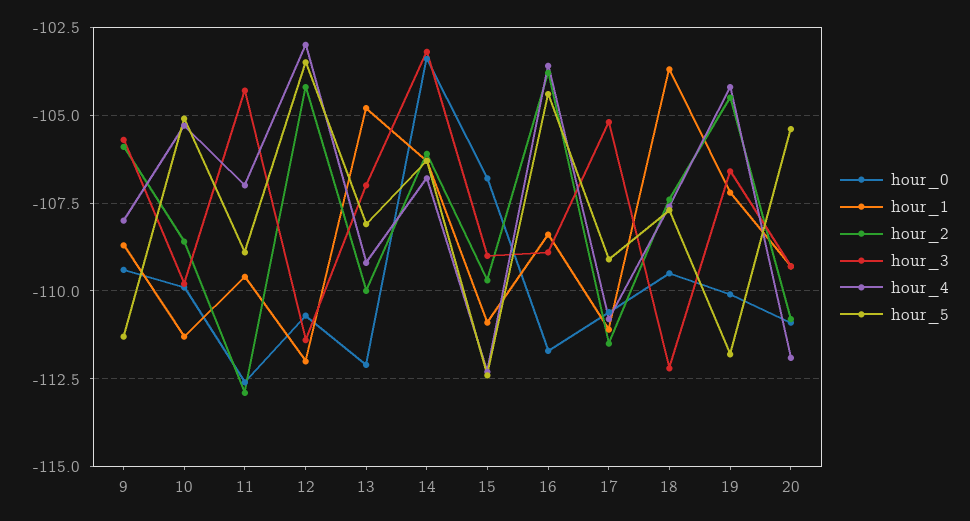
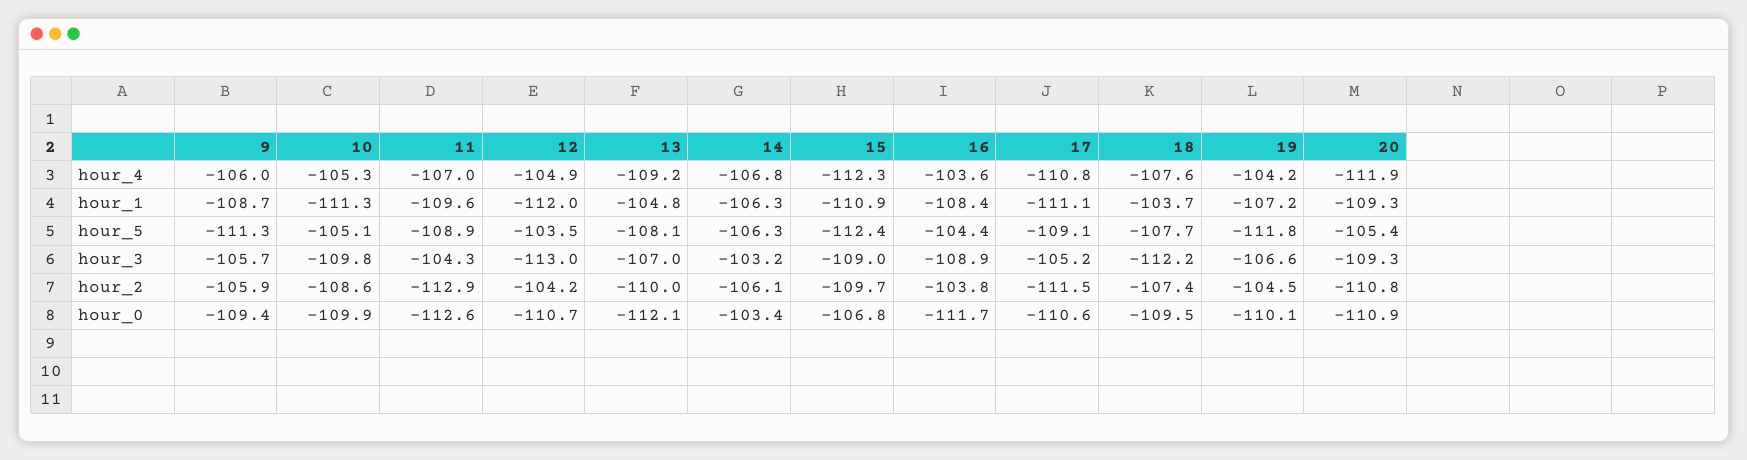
hour_4, 9: -108 -> -106
hour_3, 12: -111.5 -> -113
hour_4, 12: -103 -> -104.9

